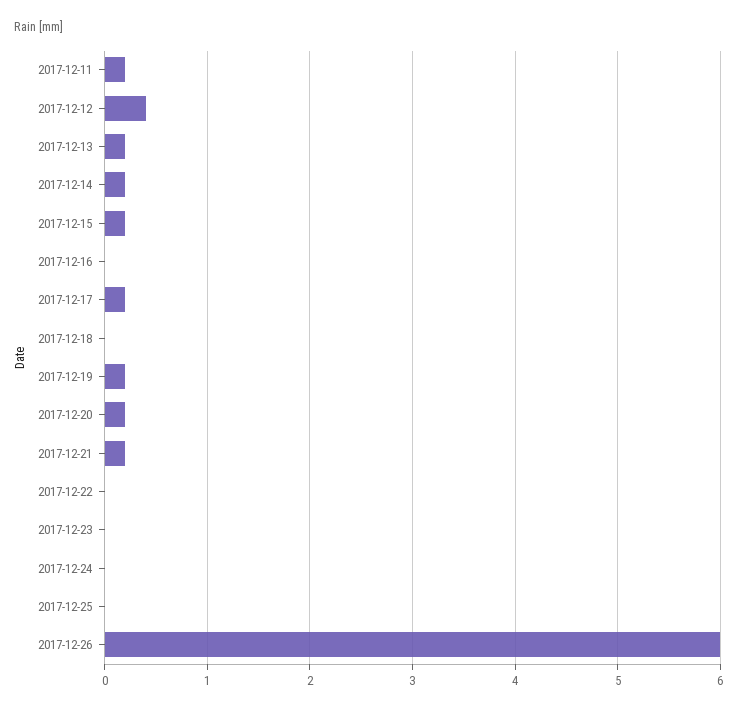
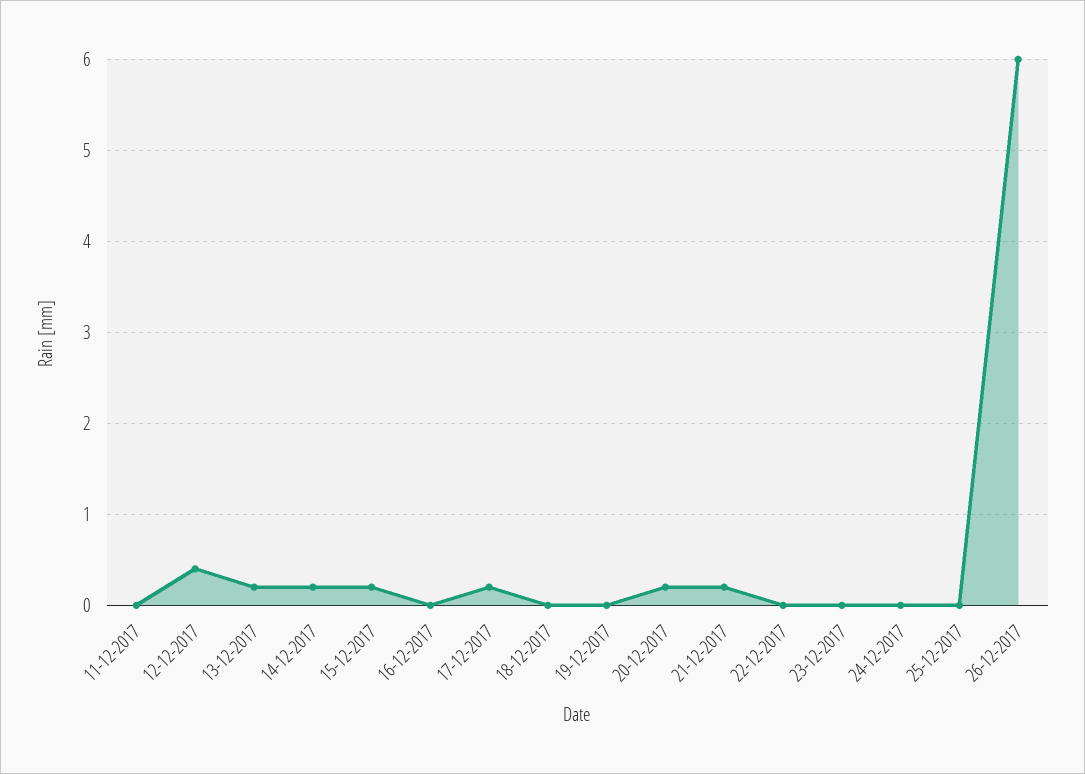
2017-12-11: 0.2 -> 0
2017-12-19: 0.2 -> 0

